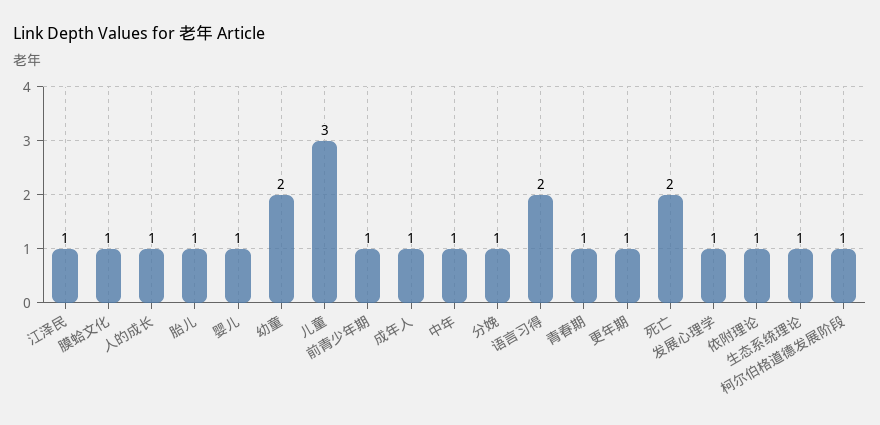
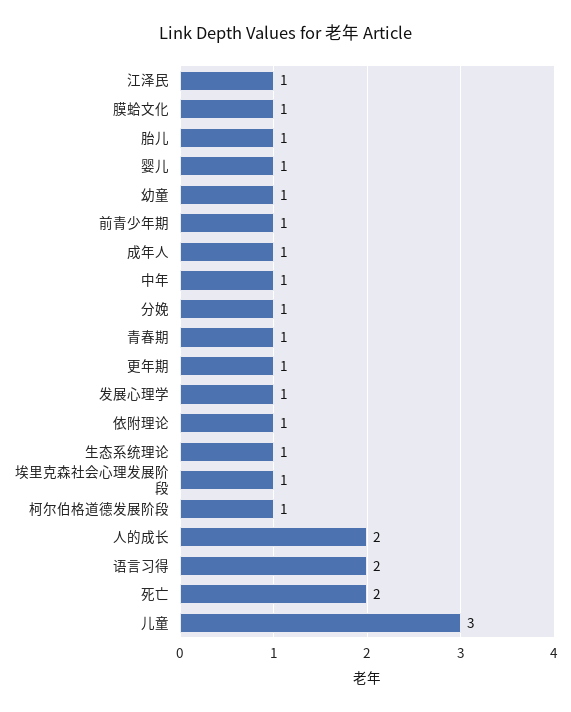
人的成长: 1 -> 2
幼童: 2 -> 1
埃里克森社会心理发展阶段: none -> 1

